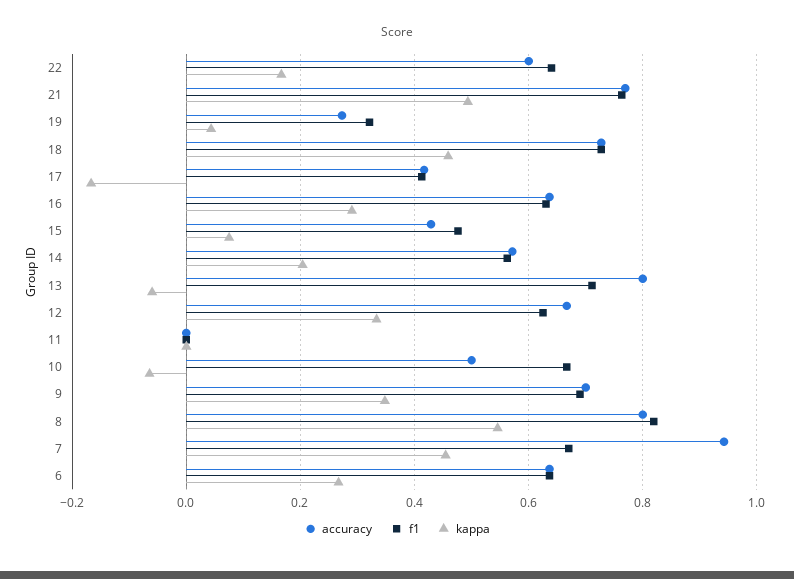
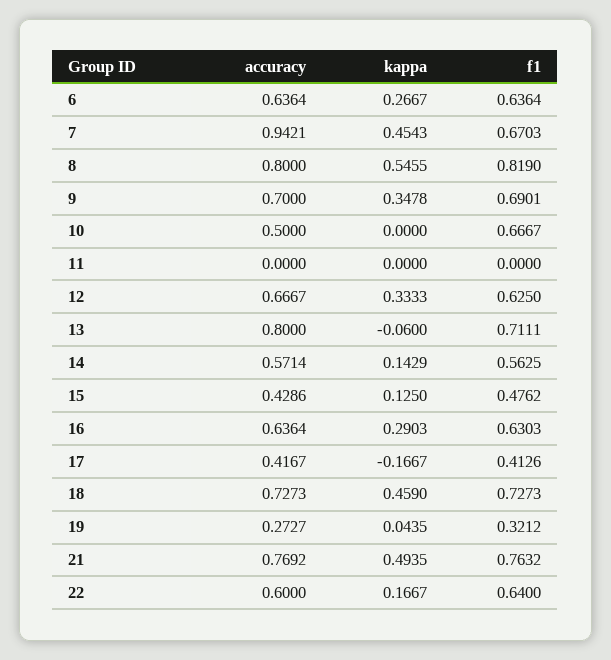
kappa, 15: 0.08 -> 0.125
kappa, 14: 0.2 -> 0.1429
kappa, 10: -0.06 -> 0

